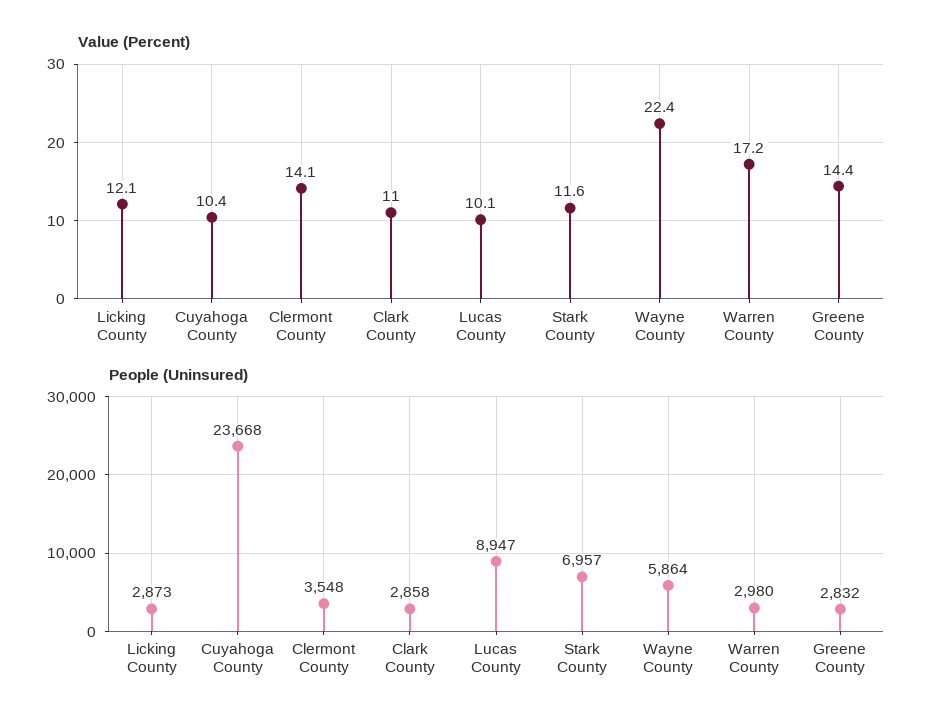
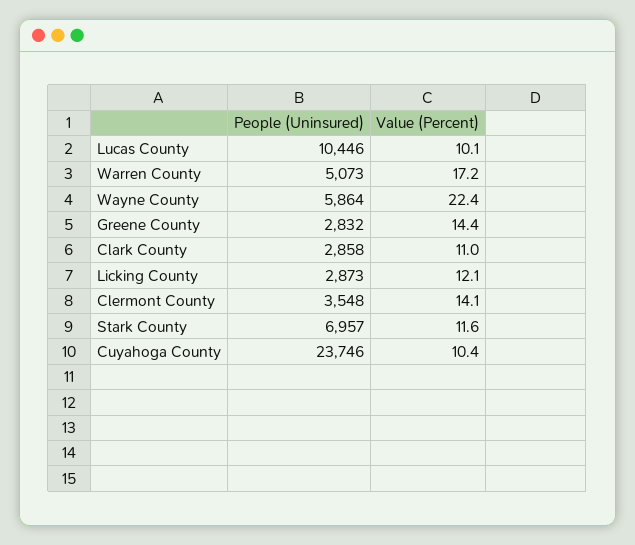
People (Uninsured), Cuyahoga County: 23668 -> 23746
People (Uninsured), Lucas County: 8947 -> 10446
People (Uninsured), Warren County: 2980 -> 5073

